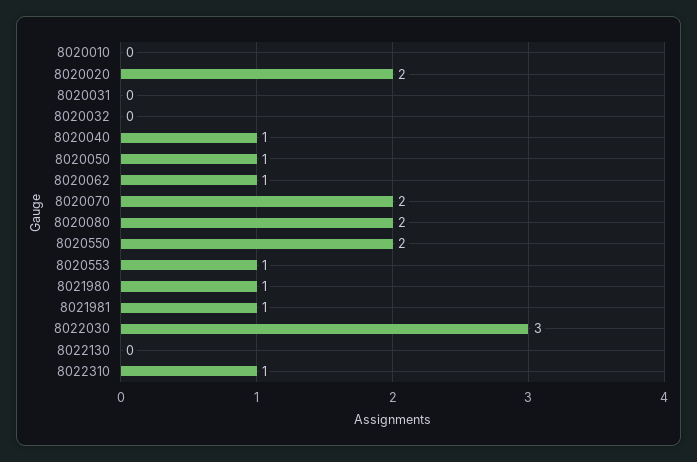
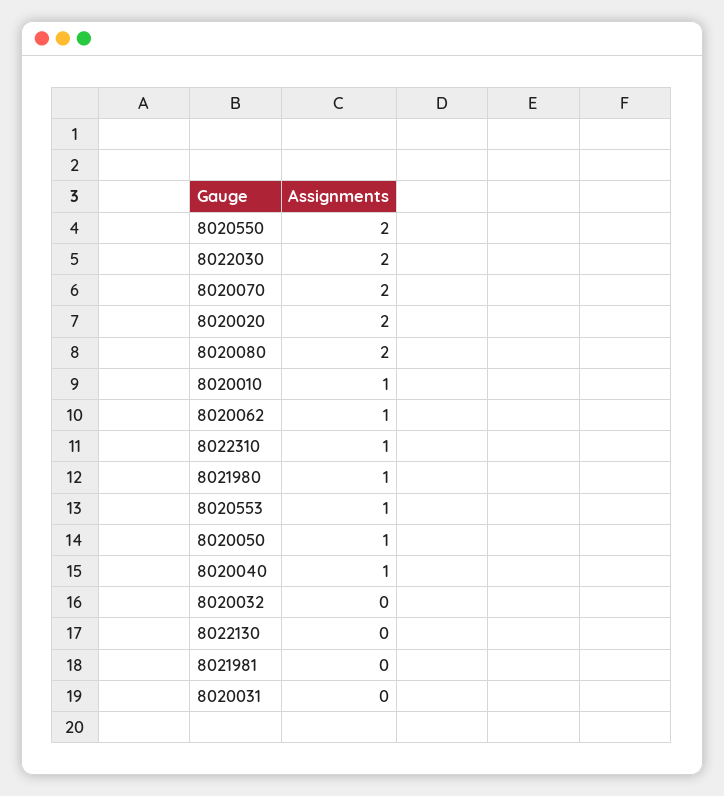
8020010: 0 -> 1
8021981: 1 -> 0
8022030: 3 -> 2

